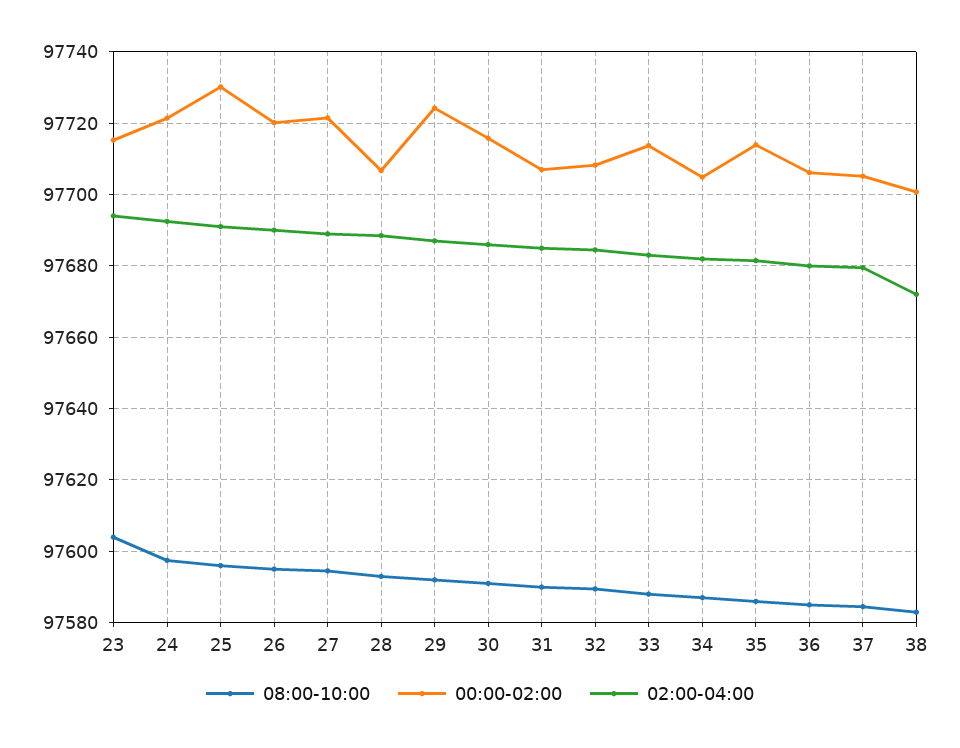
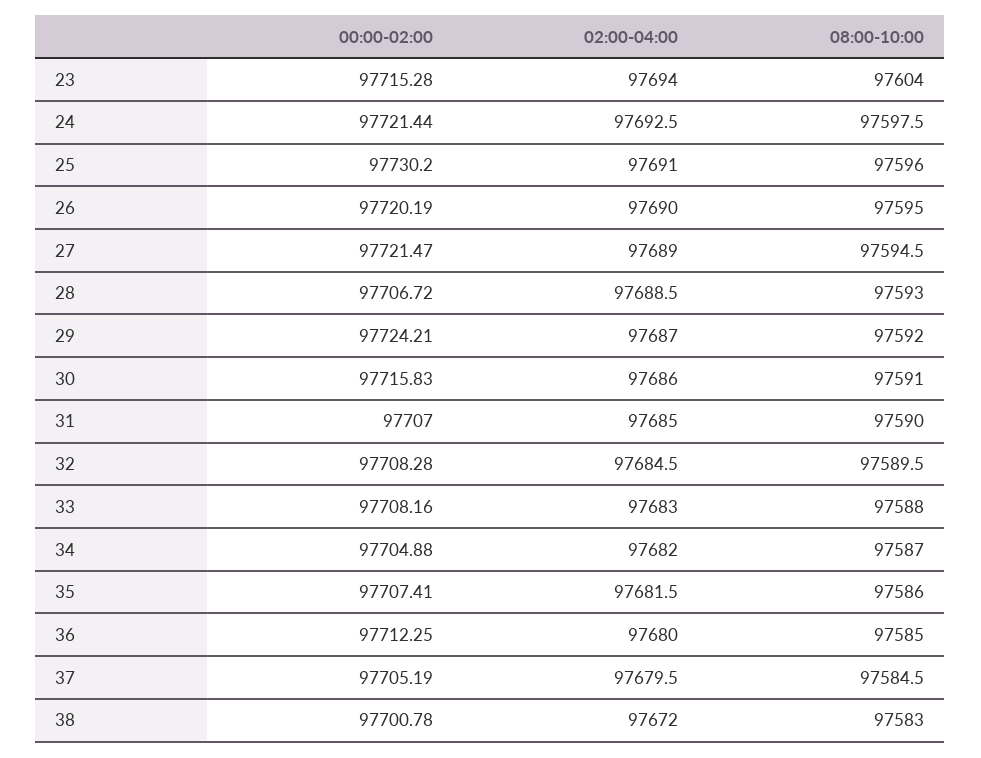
00:00-02:00, 33: 97714 -> 97708.16
00:00-02:00, 35: 97714 -> 97707.41
00:00-02:00, 36: 97706 -> 97712.25

